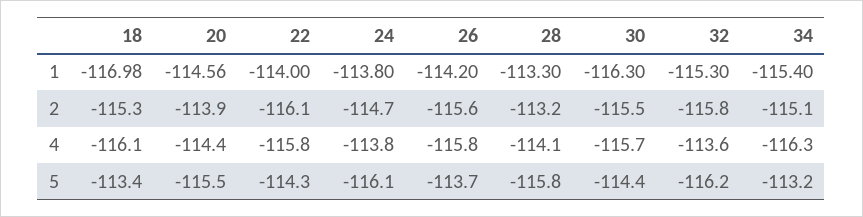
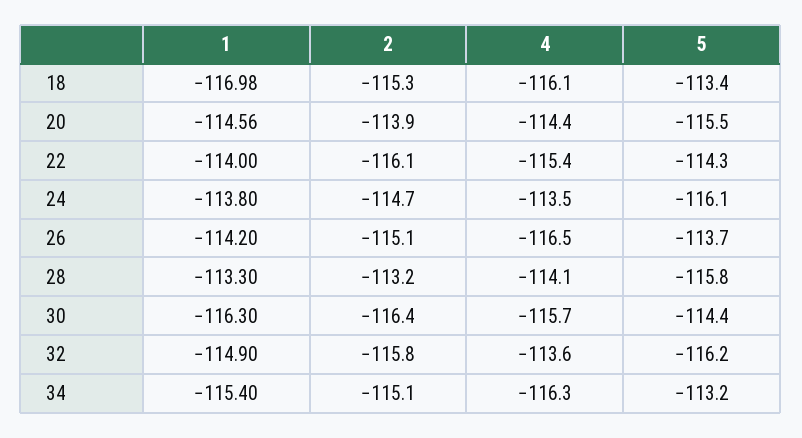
32, 1: -115.3 -> -114.9
26, 2: -115.6 -> -115.1
30, 2: -115.5 -> -116.4
22, 4: -115.8 -> -115.4
24, 4: -113.8 -> -113.5
26, 4: -115.8 -> -116.5

